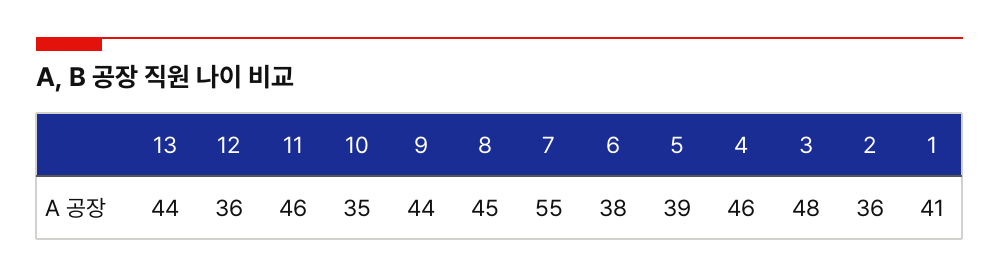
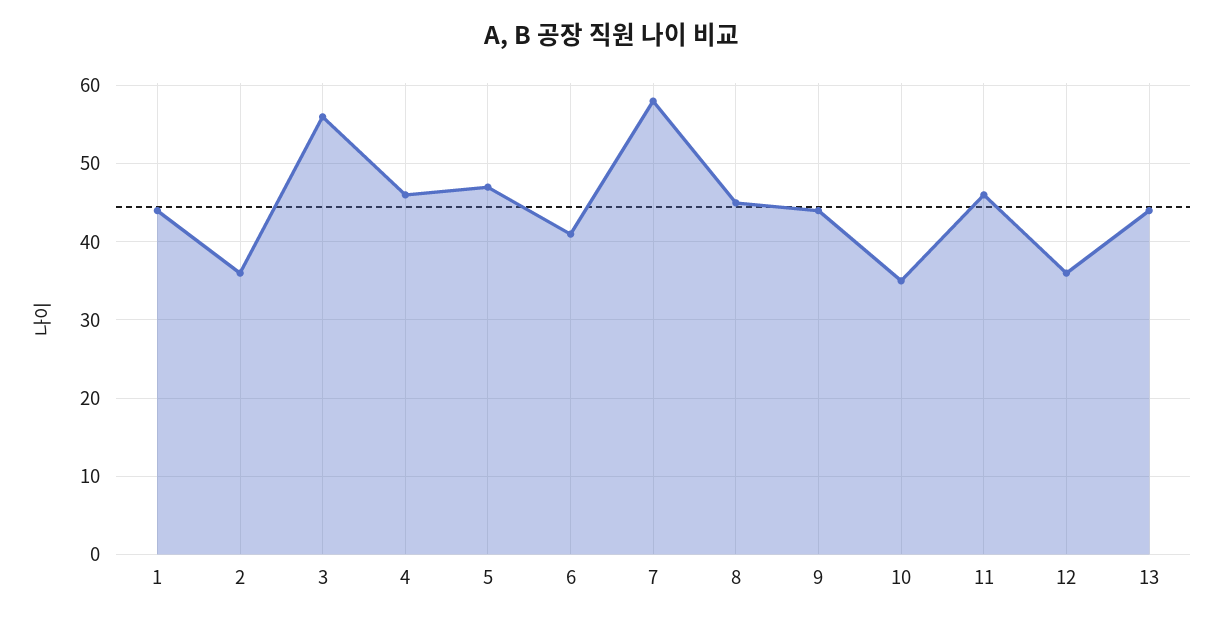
7: 55 -> 58
6: 38 -> 41
5: 39 -> 47
3: 48 -> 56
1: 41 -> 44

